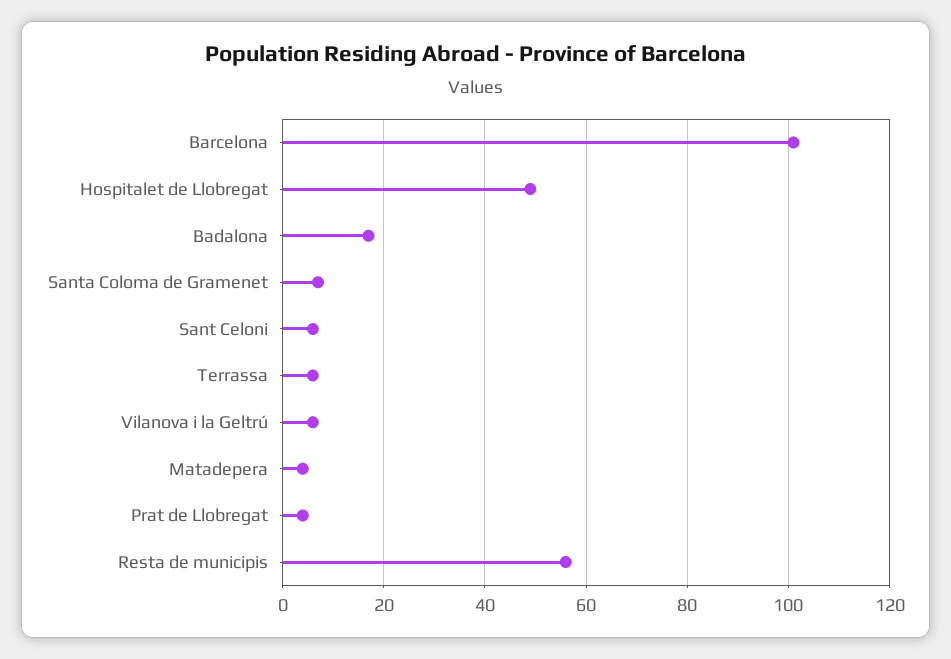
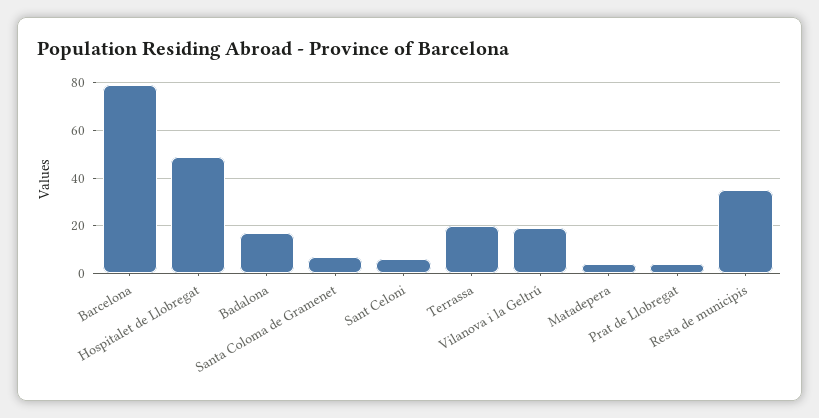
Barcelona: 100 -> 80
Terrassa: 5 -> 20
Vilanova i la Geltrú: 5 -> 20
Resta de municipis: 55 -> 35

